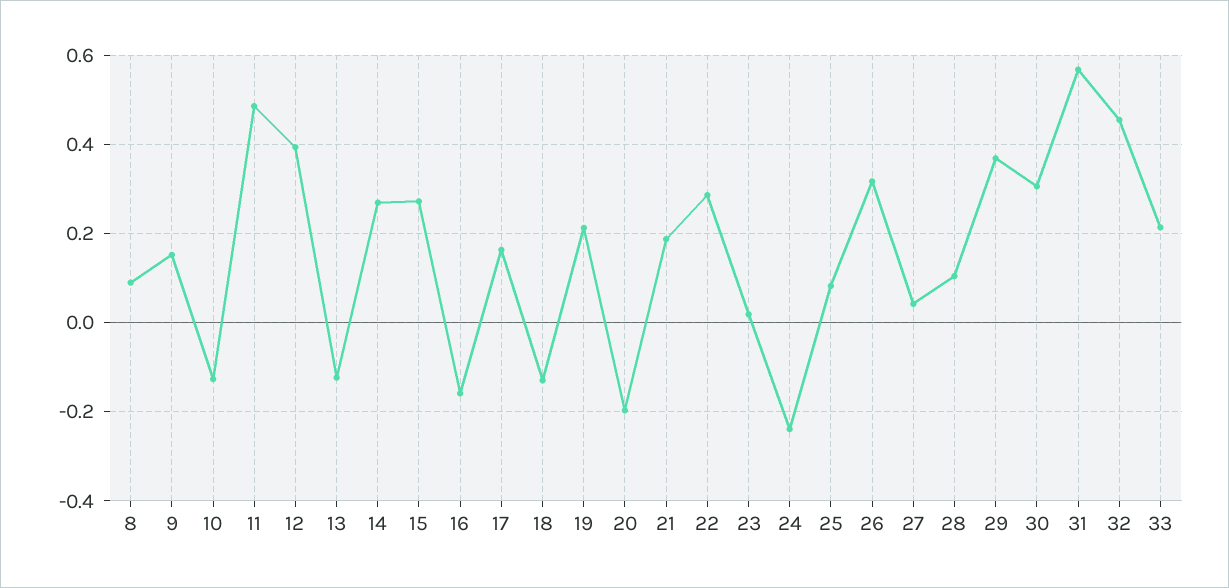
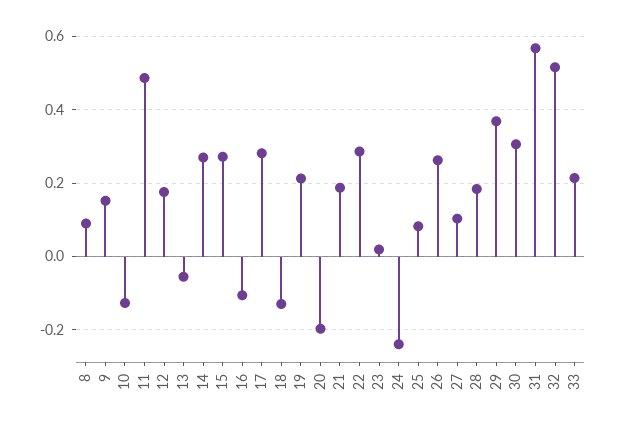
12: 0.4 -> 0.18
13: -0.12 -> -0.06
16: -0.16 -> -0.1
17: 0.16 -> 0.28
26: 0.32 -> 0.26
27: 0.04 -> 0.1
28: 0.1 -> 0.18
32: 0.46 -> 0.52

